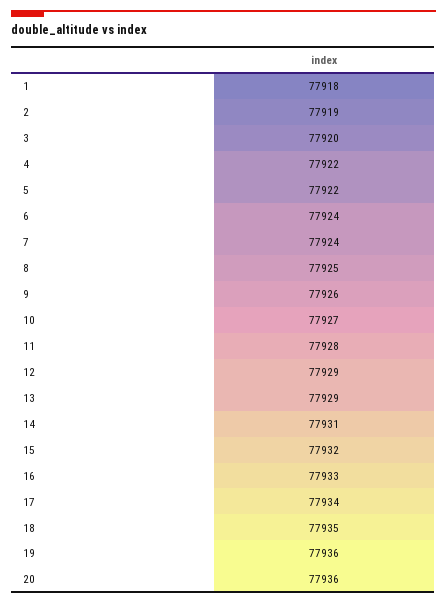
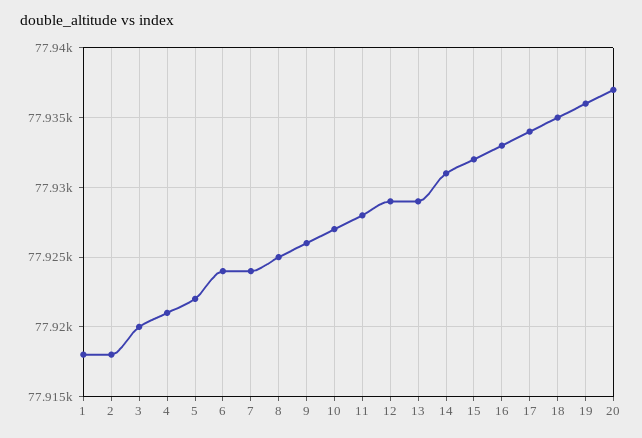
2: 77919 -> 77918
4: 77922 -> 77921
20: 77936 -> 77937

